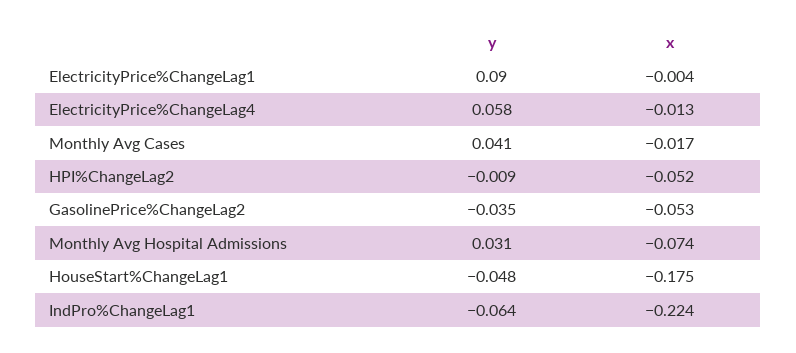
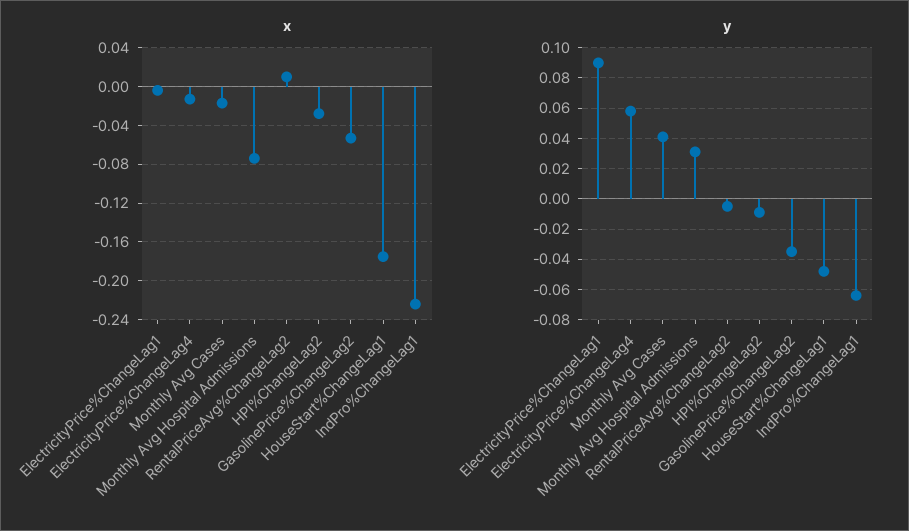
x, HPI%ChangeLag2: -0.052 -> -0.03
x, RentalPriceAvg%ChangeLag2: none -> 0.01
y, RentalPriceAvg%ChangeLag2: none -> -0.005

